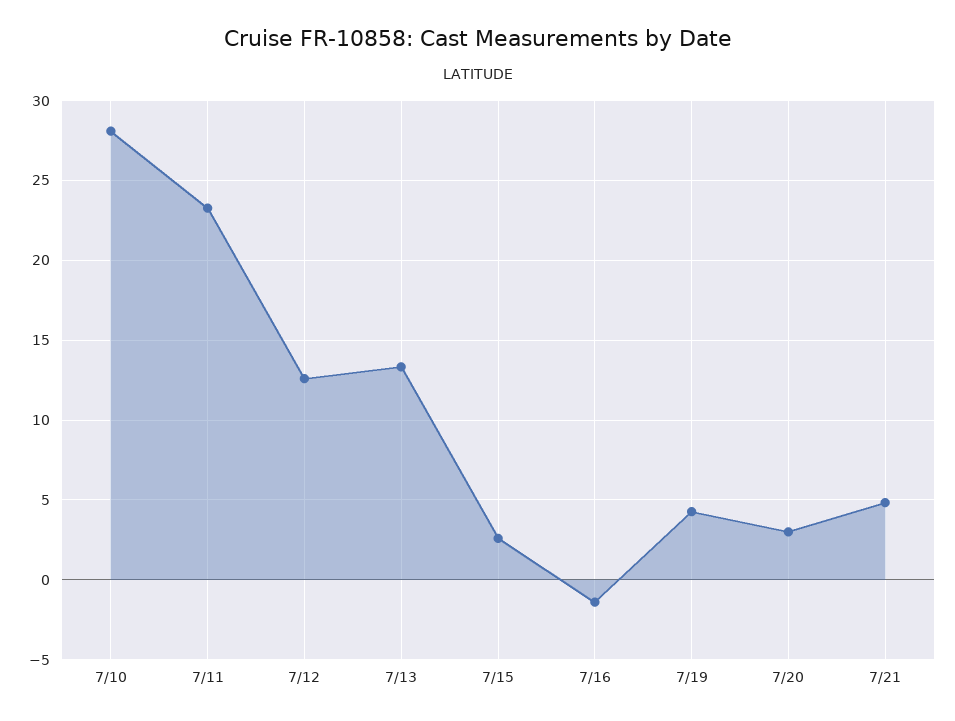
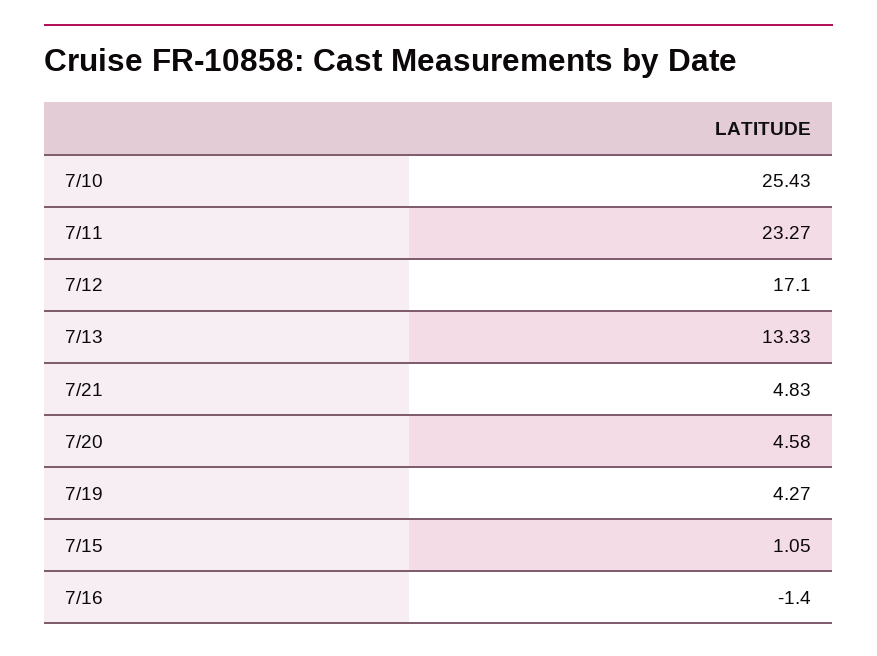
7/10: 28 -> 25.43
7/12: 12.5 -> 17.1
7/15: 2.5 -> 1.05
7/20: 3 -> 4.58

